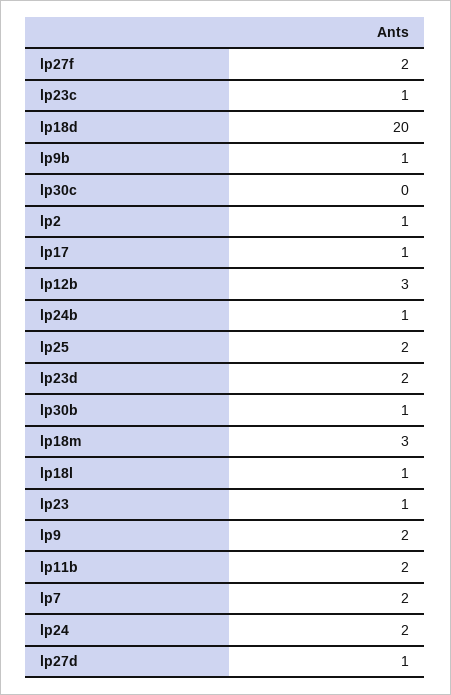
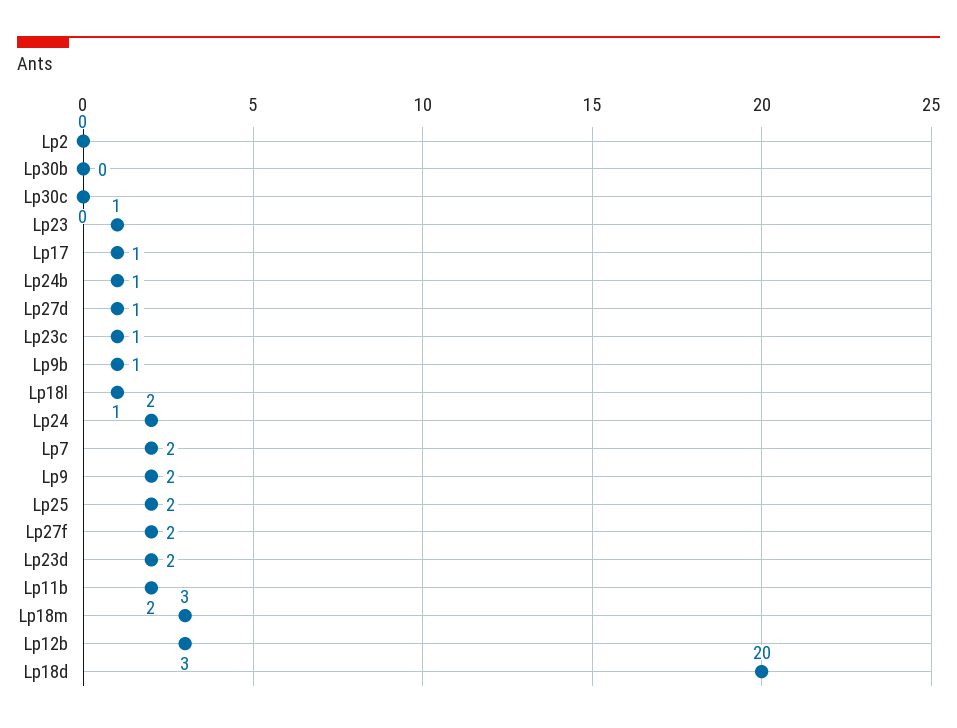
lp2: 1 -> 0
lp30b: 1 -> 0

